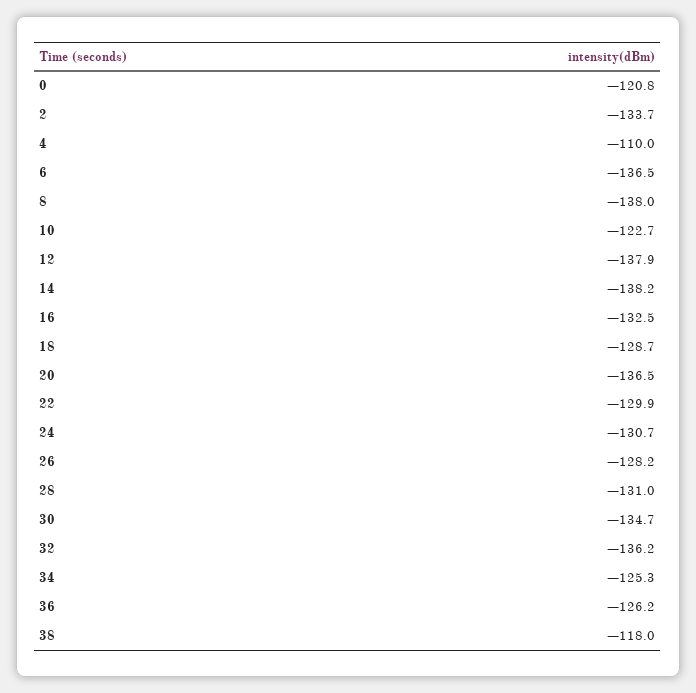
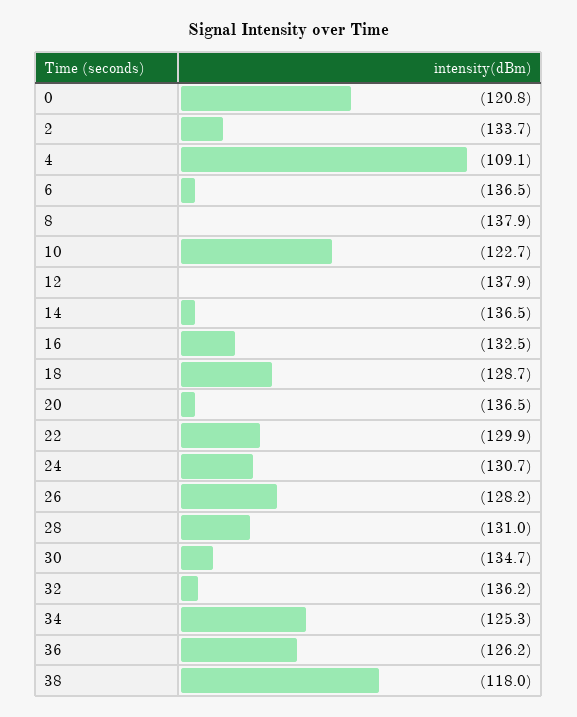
4: -110 -> -109.1
8: -138 -> -137.9
14: -138.2 -> -136.5

